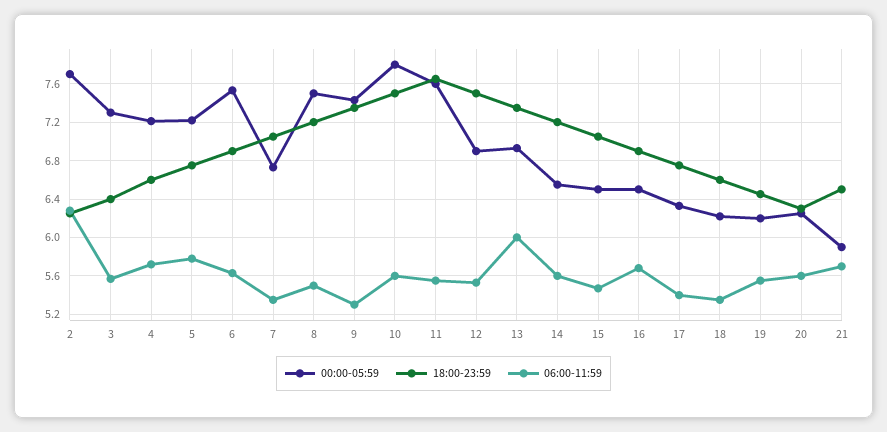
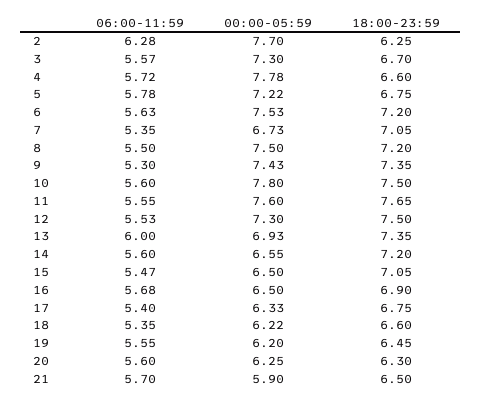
18:00-23:59, 3: 6.4 -> 6.7
00:00-05:59, 4: 7.2 -> 7.78
18:00-23:59, 6: 6.9 -> 7.2
00:00-05:59, 12: 6.9 -> 7.3

